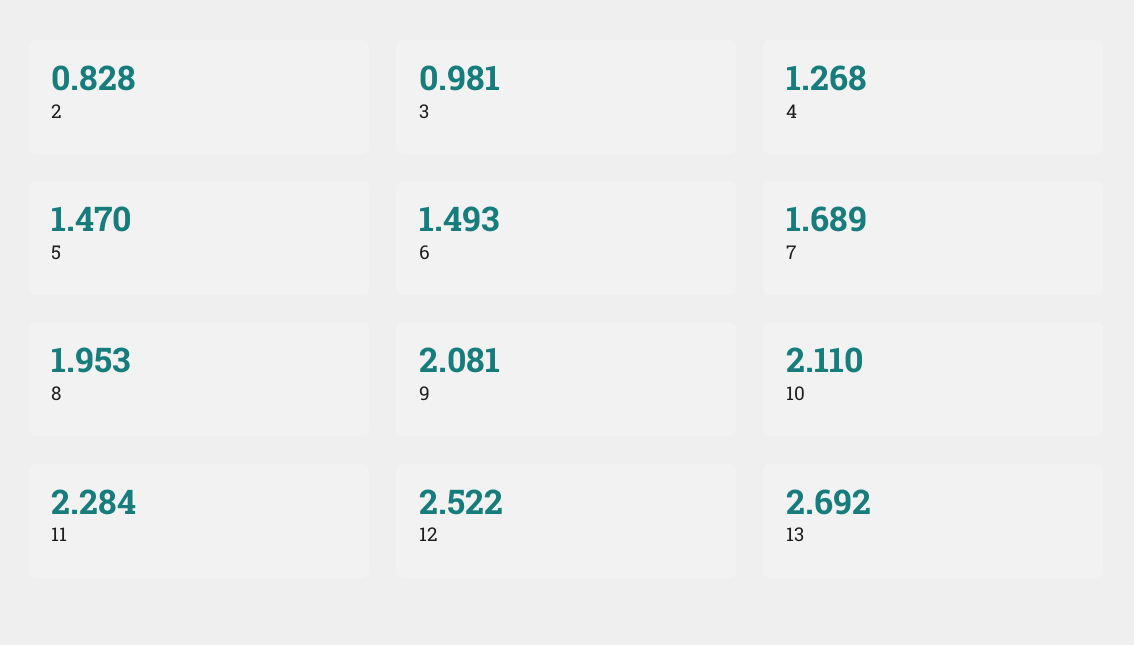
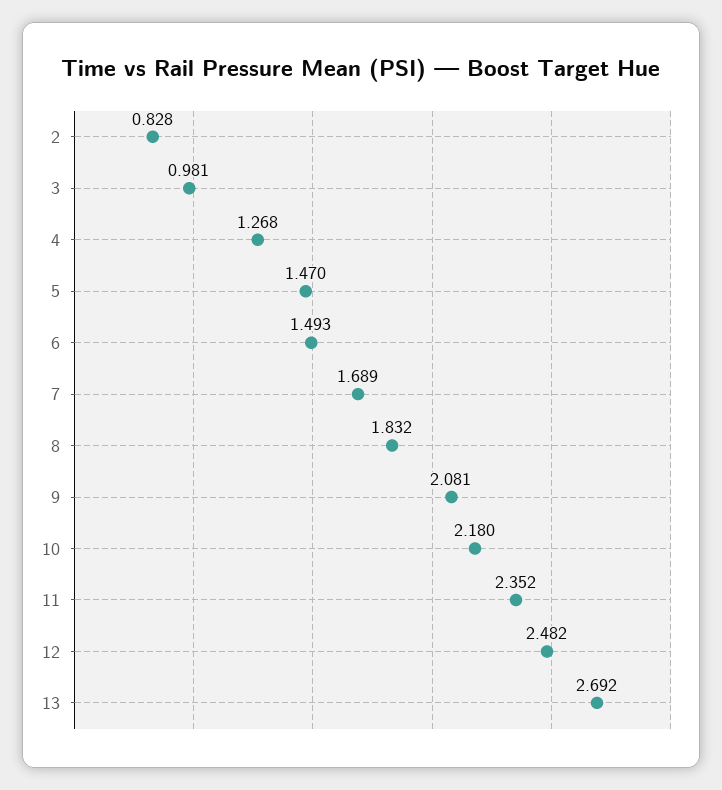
8: 1.953 -> 1.832
10: 2.11 -> 2.18
11: 2.284 -> 2.352
12: 2.522 -> 2.482

